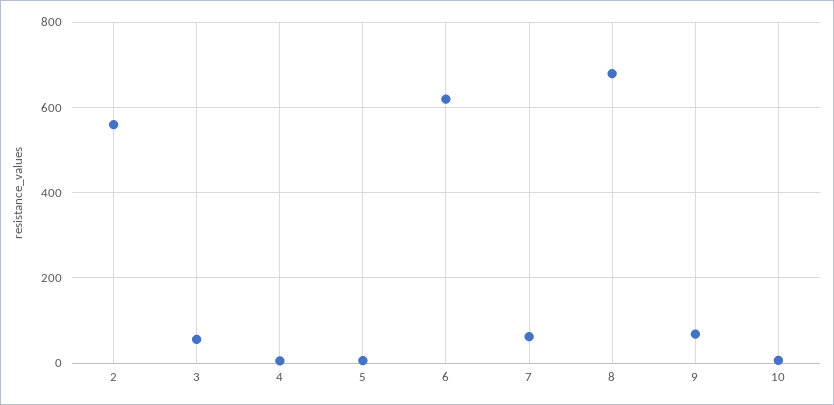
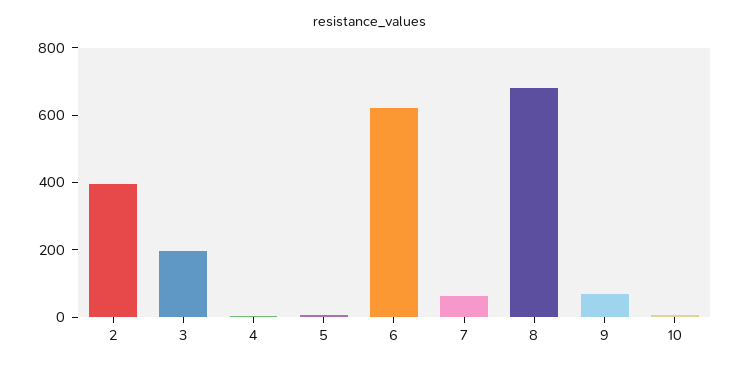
2: 560 -> 400
3: 60 -> 200

